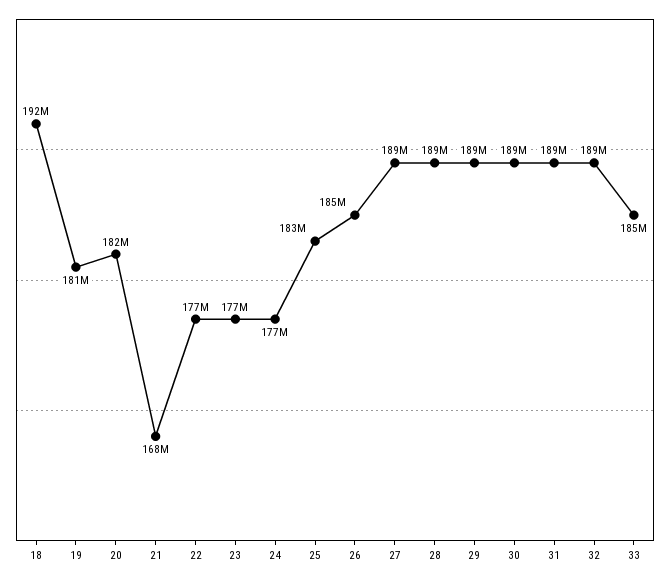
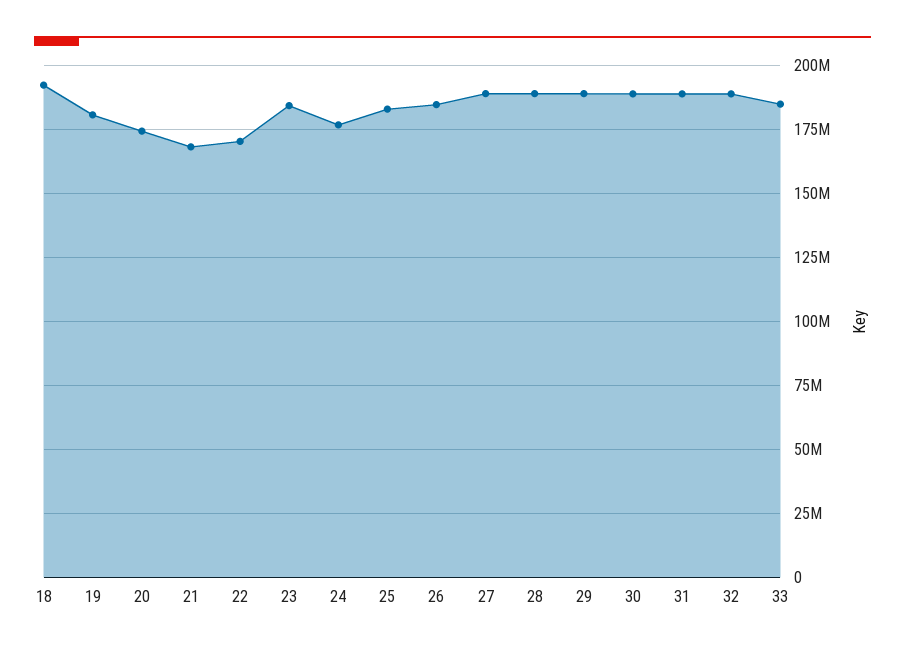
20: 182000000 -> 175000000
22: 177000000 -> 170000000
23: 177000000 -> 185000000

